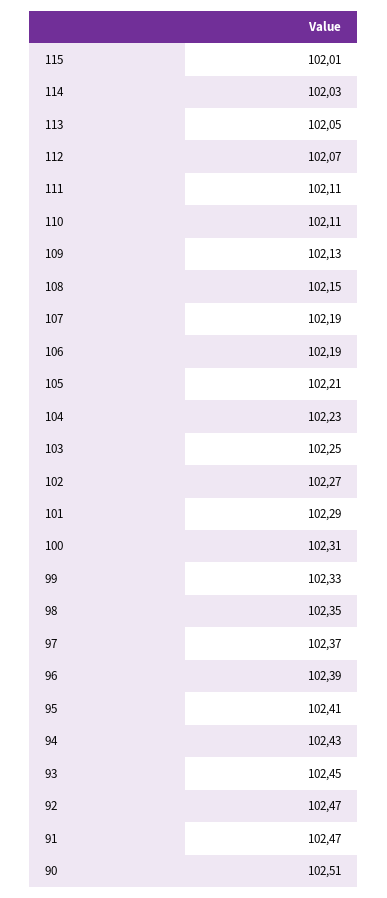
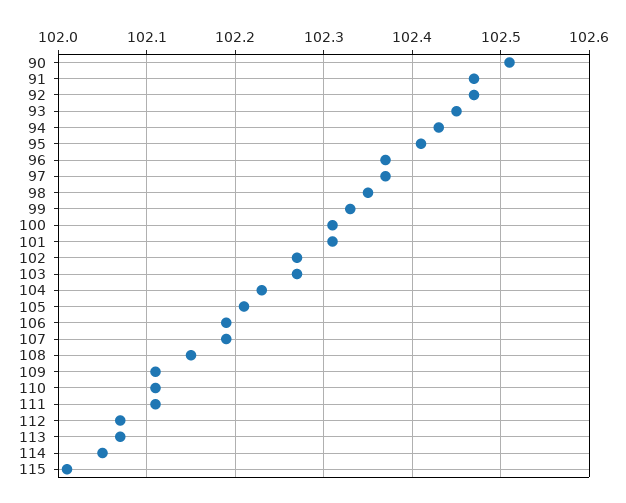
114: 102.03 -> 102.05
113: 102.05 -> 102.07
109: 102.13 -> 102.11
103: 102.25 -> 102.27
101: 102.29 -> 102.31
96: 102.39 -> 102.37

